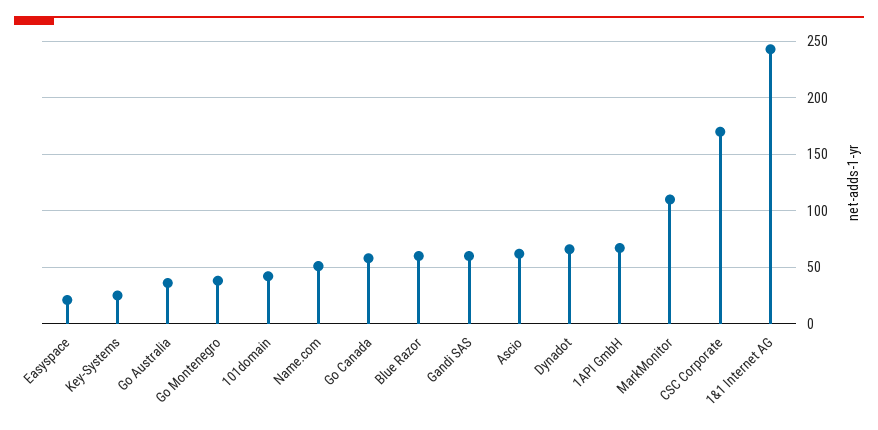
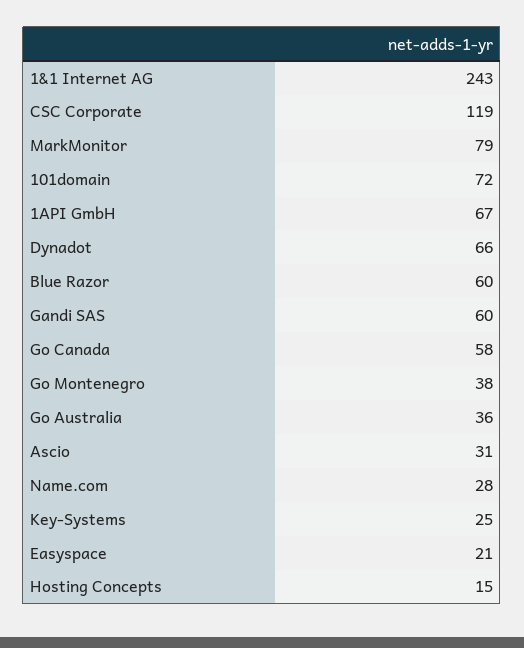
101domain: 40 -> 72
Name.com: 50 -> 28
Ascio: 60 -> 31
MarkMonitor: 110 -> 79
CSC Corporate: 170 -> 119
Hosting Concepts: none -> 15

